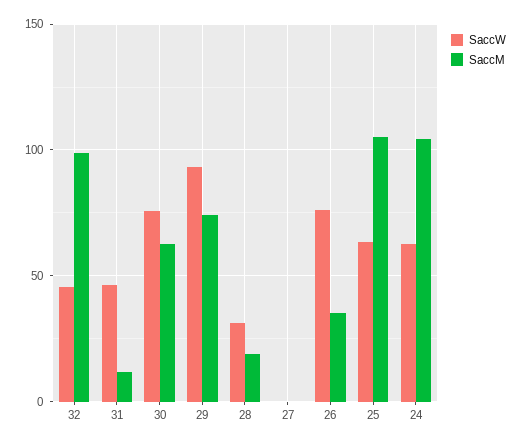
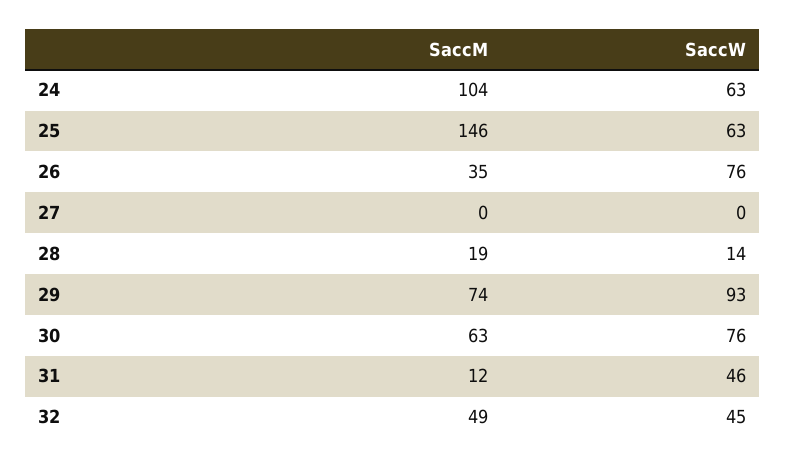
SaccM, 32: 100 -> 49
SaccW, 28: 30 -> 14
SaccM, 25: 105 -> 146

